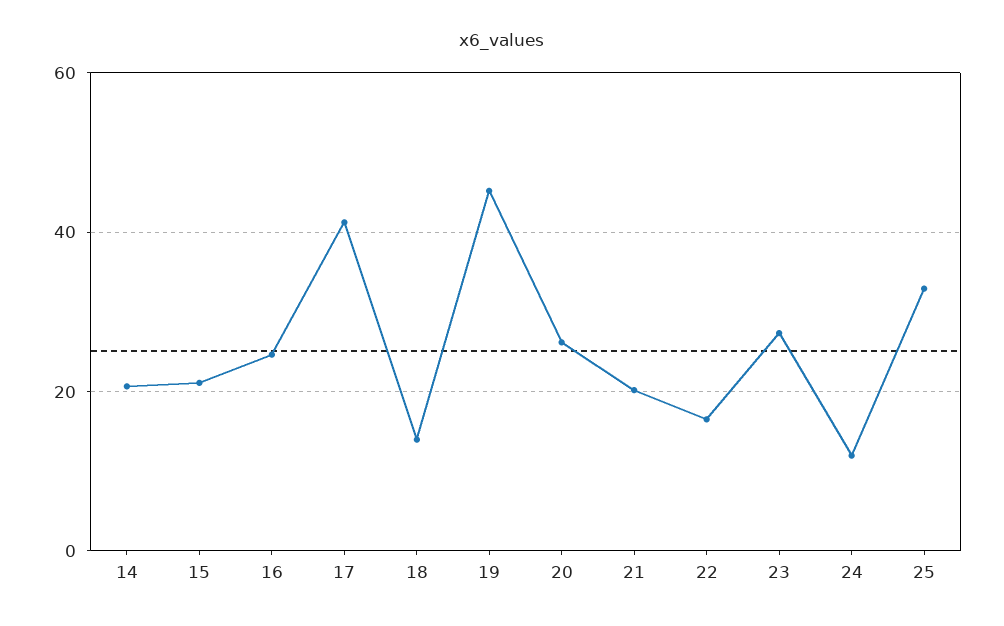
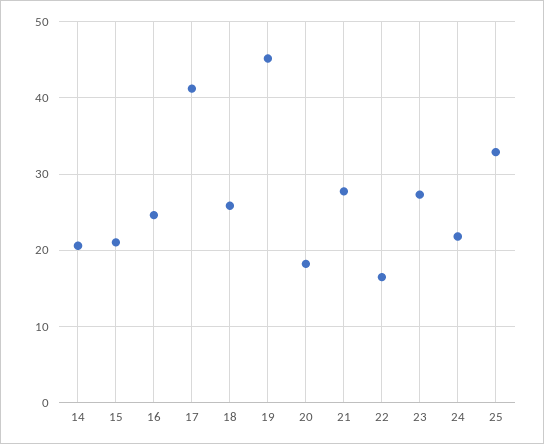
18: 14 -> 26
20: 26 -> 18
21: 20 -> 28
24: 12 -> 22

